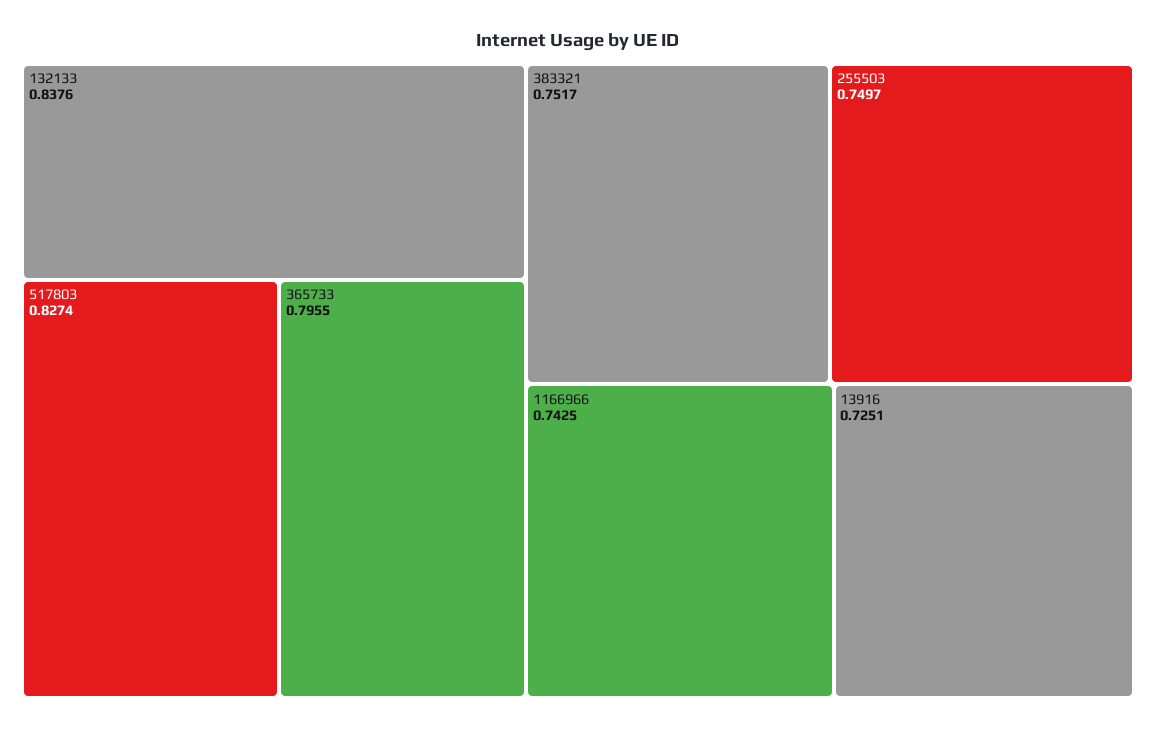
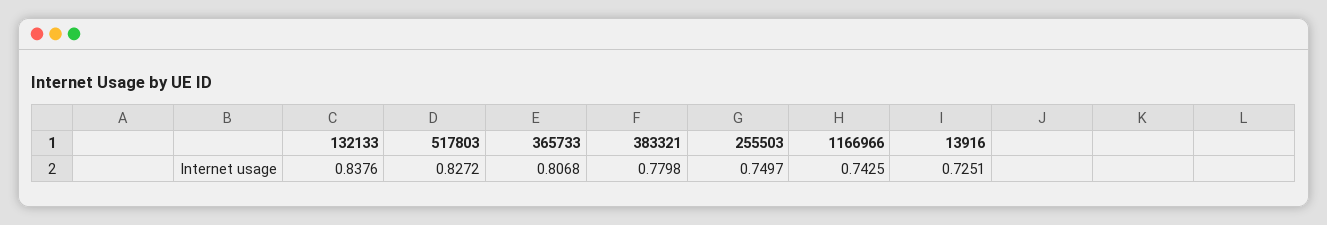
517803: 0.8274 -> 0.8272
365733: 0.7955 -> 0.8068
383321: 0.7517 -> 0.7798

